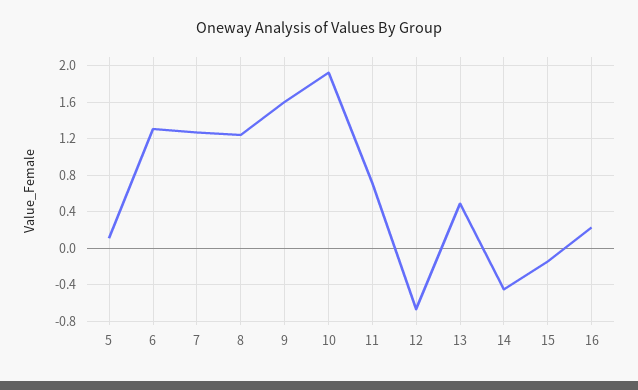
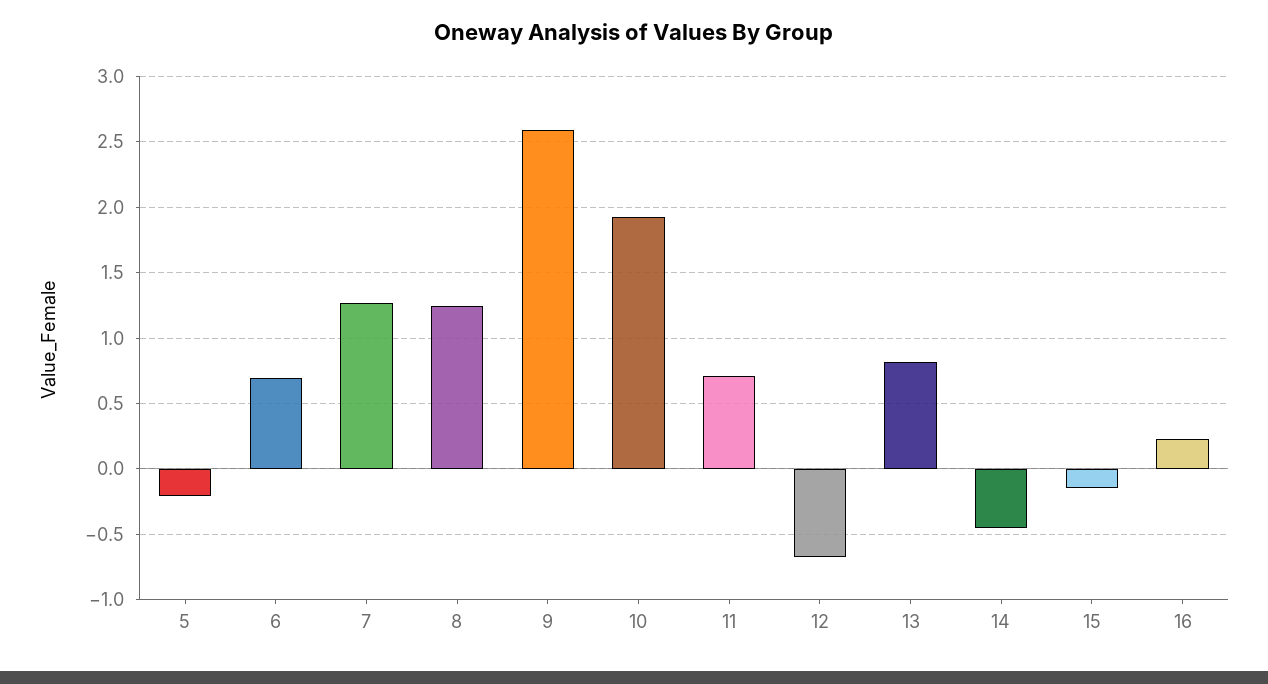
5: 0.1 -> -0.2
6: 1.3 -> 0.7
9: 1.6 -> 2.6
13: 0.5 -> 0.8

